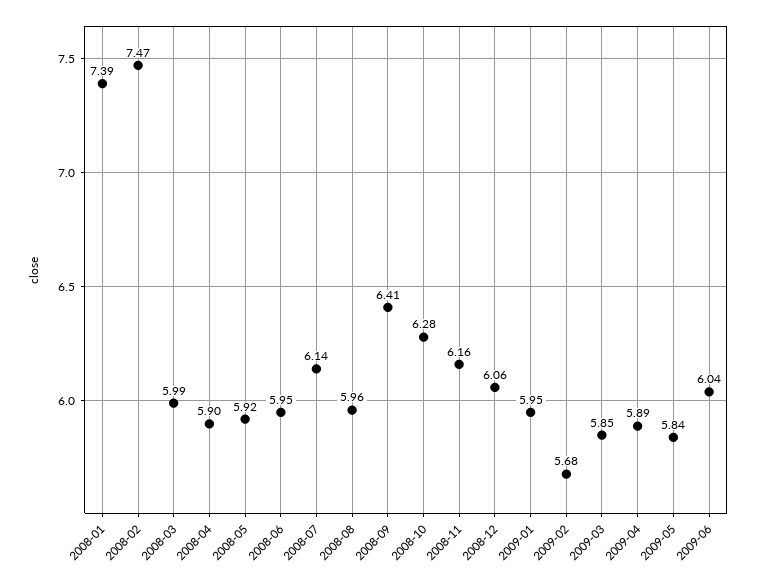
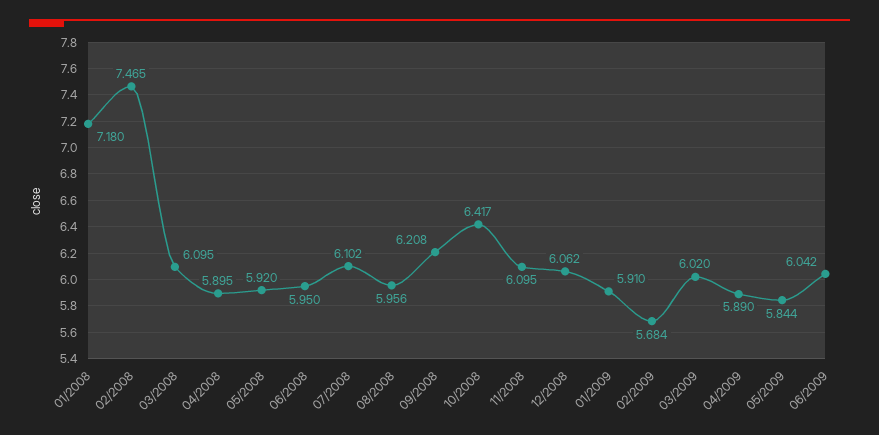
2008-01: 7.39 -> 7.18
2008-03: 5.99 -> 6.095
2008-07: 6.14 -> 6.102
2008-09: 6.41 -> 6.208
2008-10: 6.28 -> 6.417
2008-11: 6.16 -> 6.095
2009-01: 5.95 -> 5.91
2009-03: 5.85 -> 6.02

